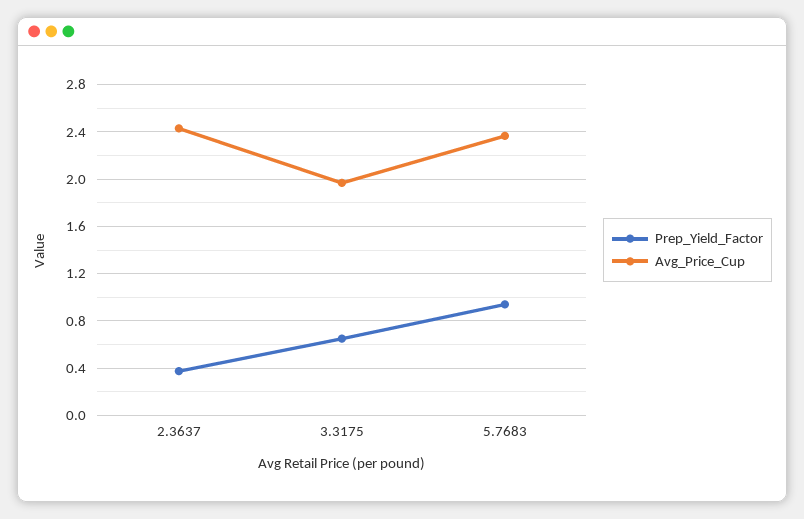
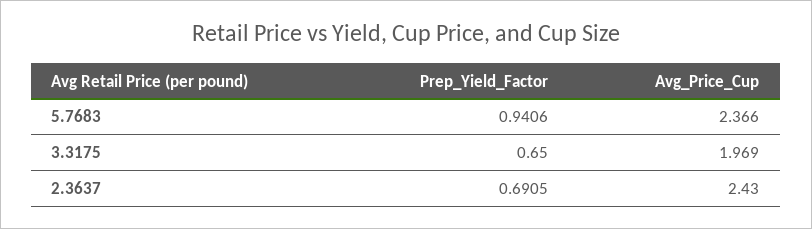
Prep_Yield_Factor, 2.3637: 0.4 -> 0.6905

